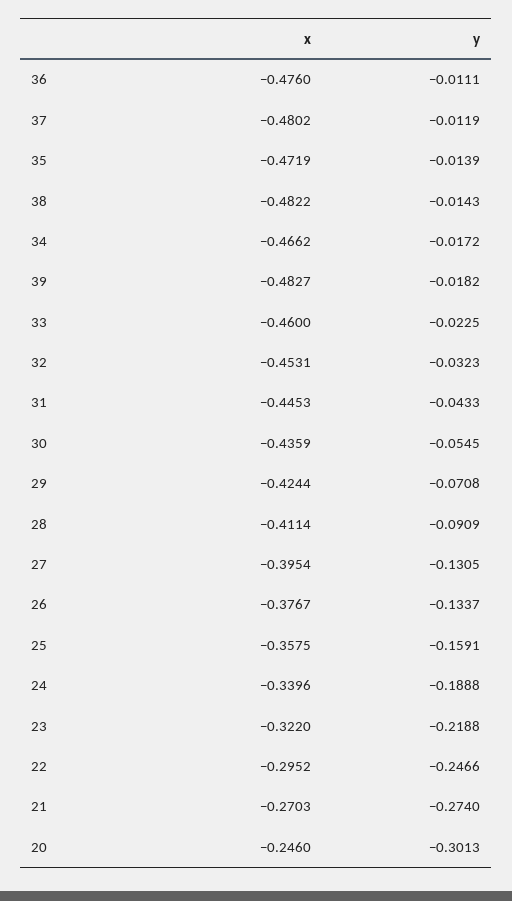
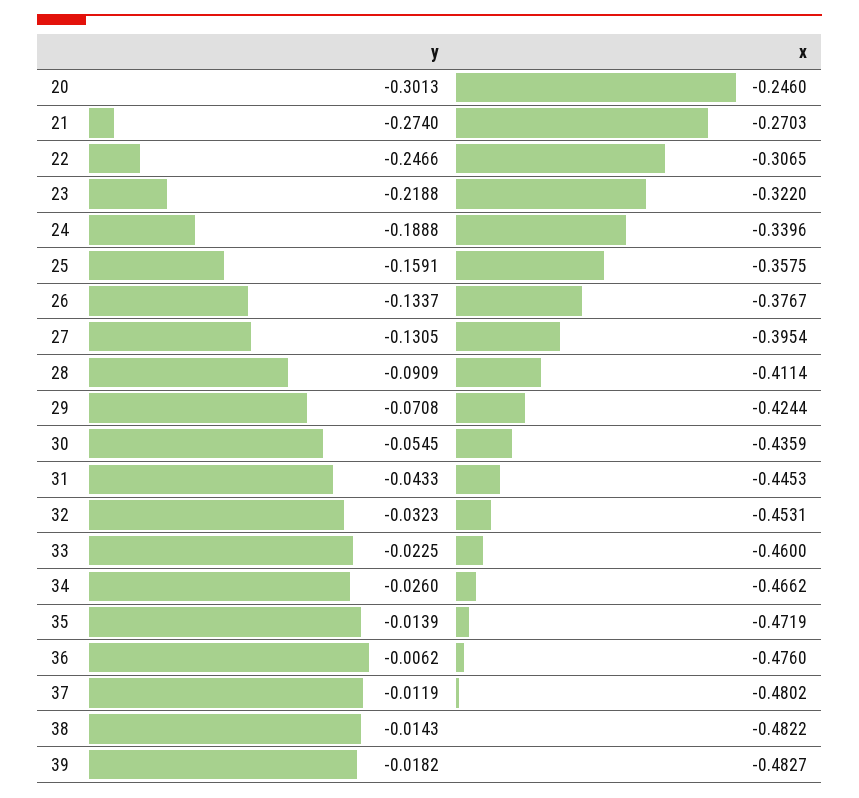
y, 36: -0.0111 -> -0.0062
y, 34: -0.0172 -> -0.026
x, 22: -0.2952 -> -0.3065

